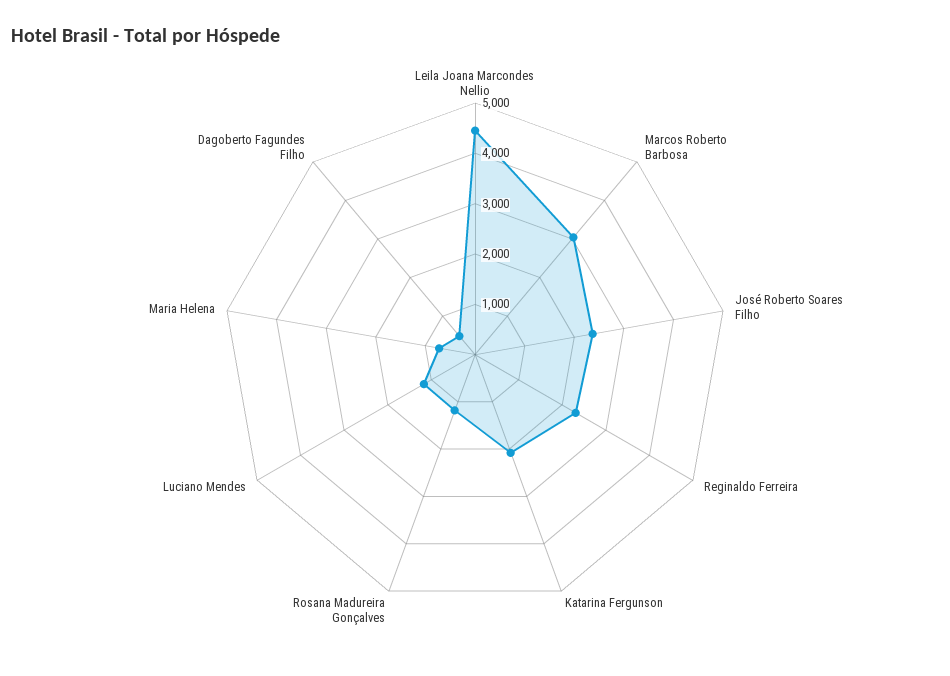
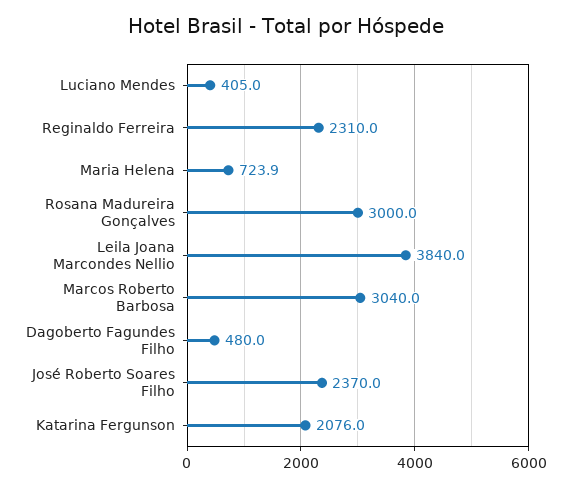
Leila Joana Marcondes Nellio: 4400 -> 3840
Rosana Madureira Gonçalves: 1200 -> 3000
Luciano Mendes: 1200 -> 405

